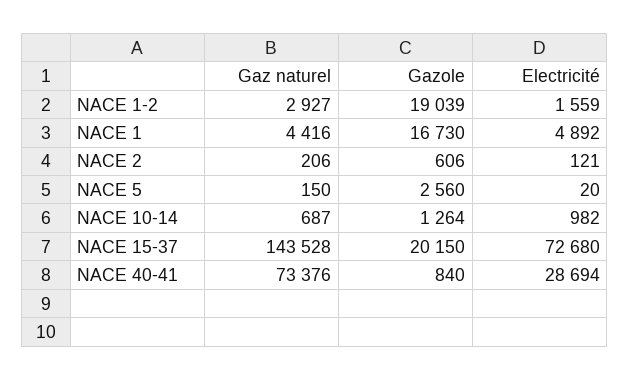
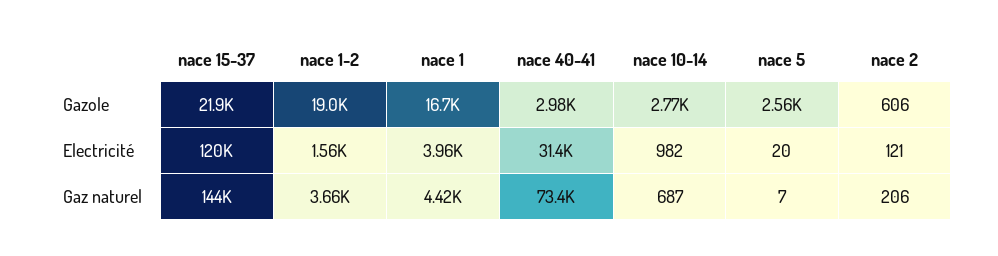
Gaz naturel, NACE 1-2: 2927 -> 3660
Electricité, NACE 1: 4892 -> 3960
Gaz naturel, NACE 5: 150 -> 7
Gazole, NACE 10-14: 1264 -> 2770
Gazole, NACE 15-37: 20150 -> 21900
Electricité, NACE 15-37: 72680 -> 120000
Gazole, NACE 40-41: 840 -> 2980
Electricité, NACE 40-41: 28694 -> 31400

